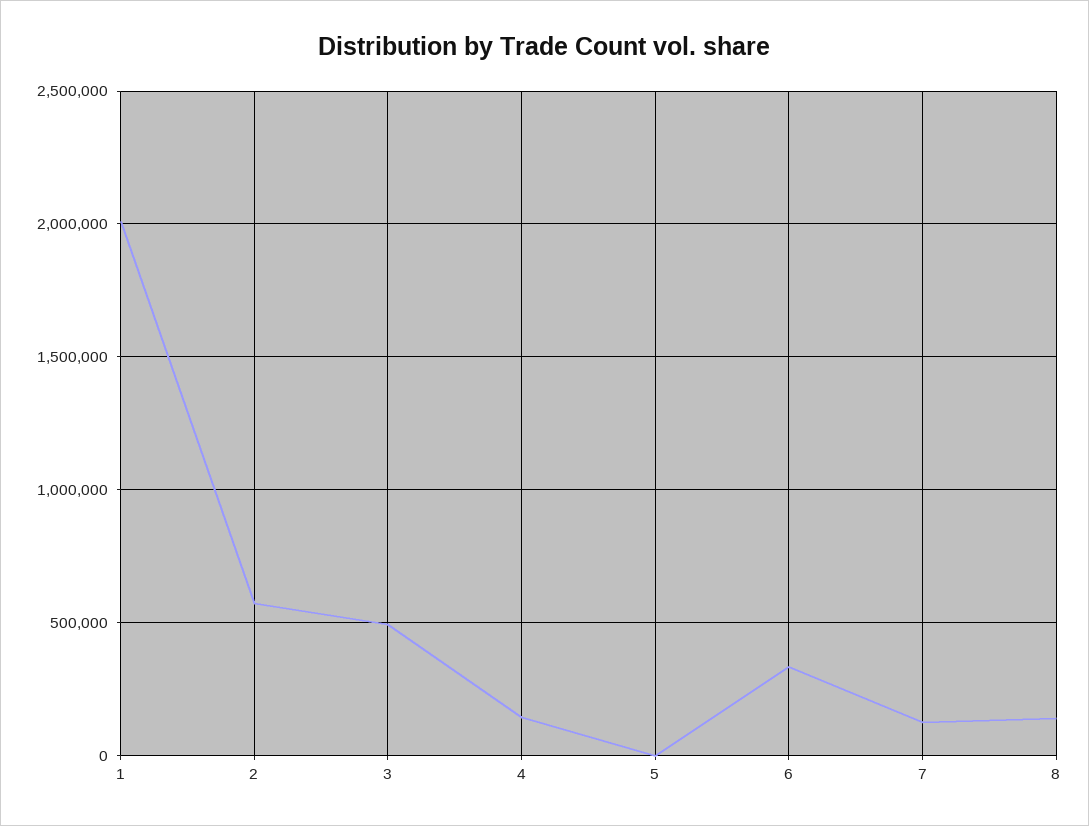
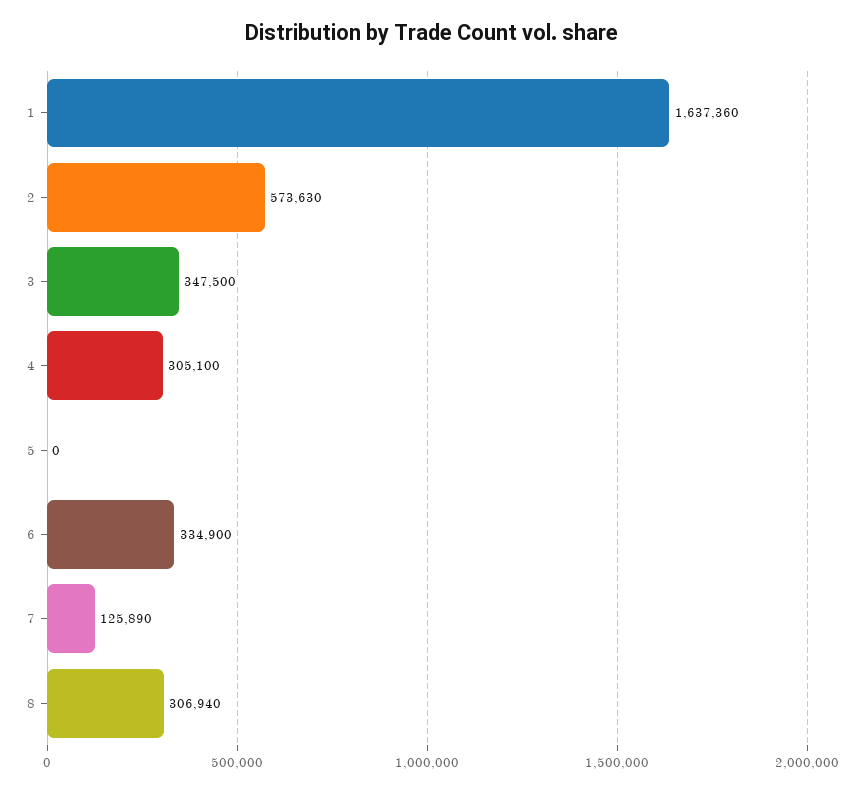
1: 2000000 -> 1637360
3: 500000 -> 347500
4: 150000 -> 305100
8: 150000 -> 306940

